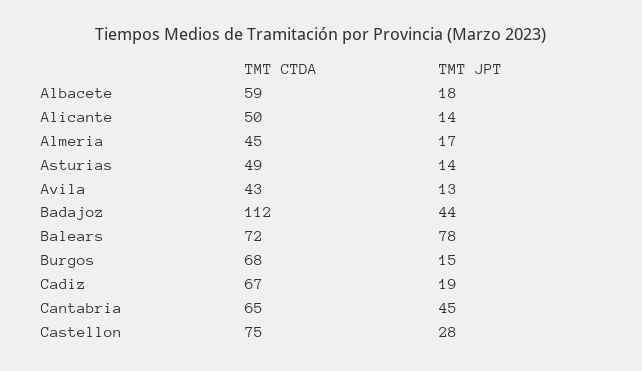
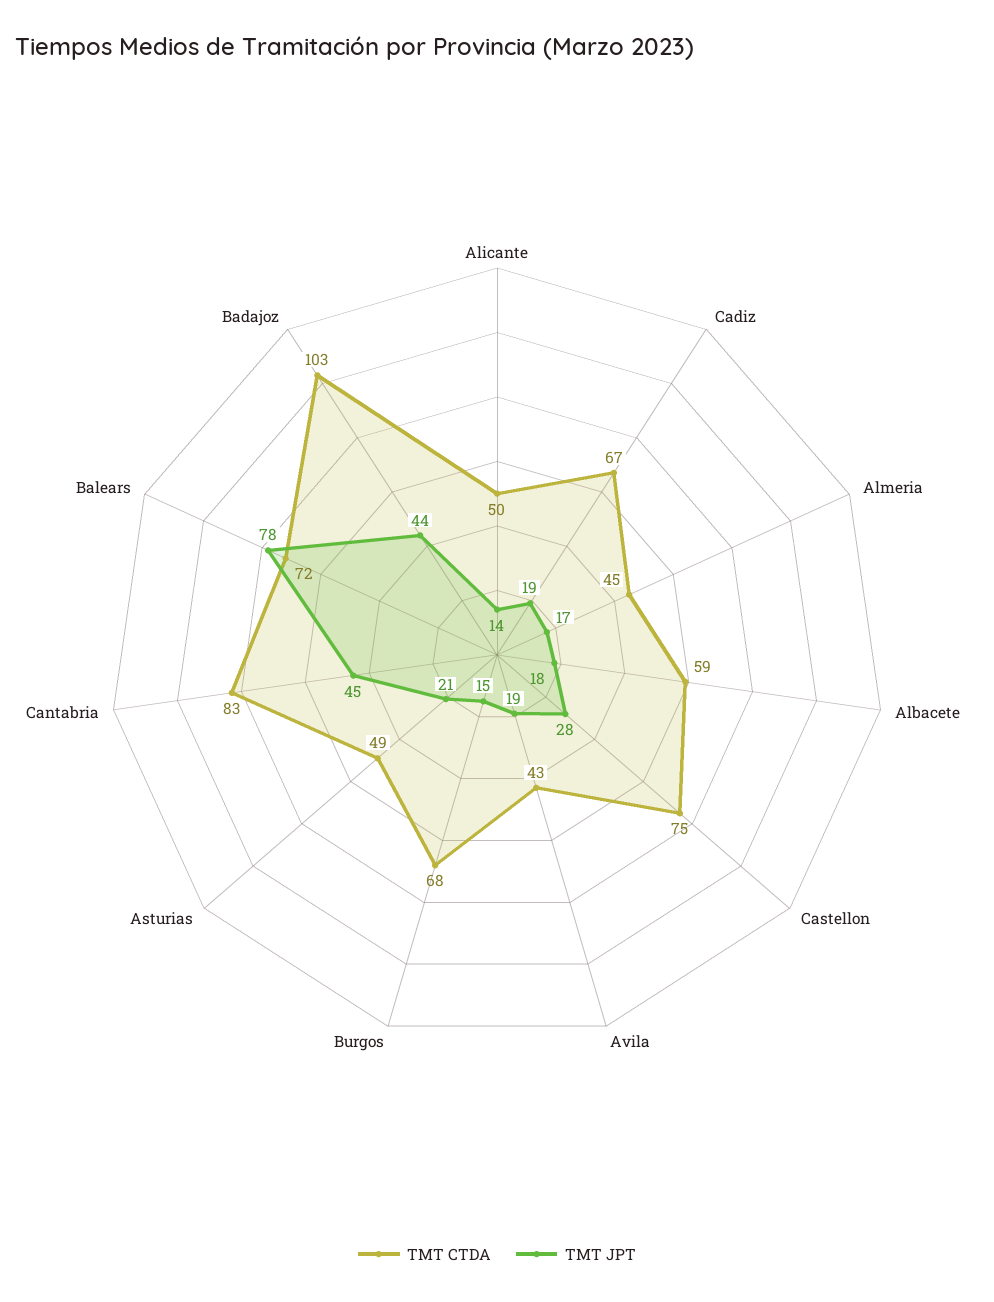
TMT JPT, Asturias: 14 -> 21
TMT JPT, Avila: 13 -> 19
TMT CTDA, Badajoz: 112 -> 103
TMT CTDA, Cantabria: 65 -> 83

